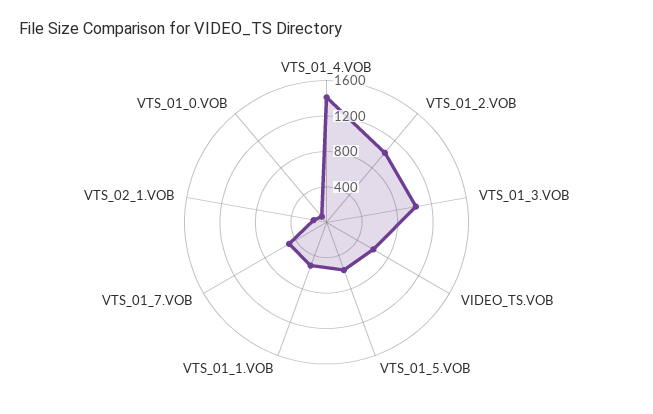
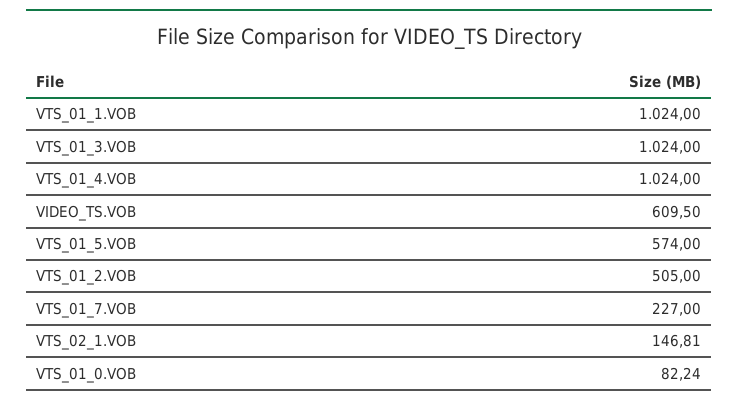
VTS_01_4.VOB: 1400 -> 1024
VTS_01_2.VOB: 1000 -> 505
VTS_01_1.VOB: 500 -> 1024
VTS_01_7.VOB: 500 -> 227

